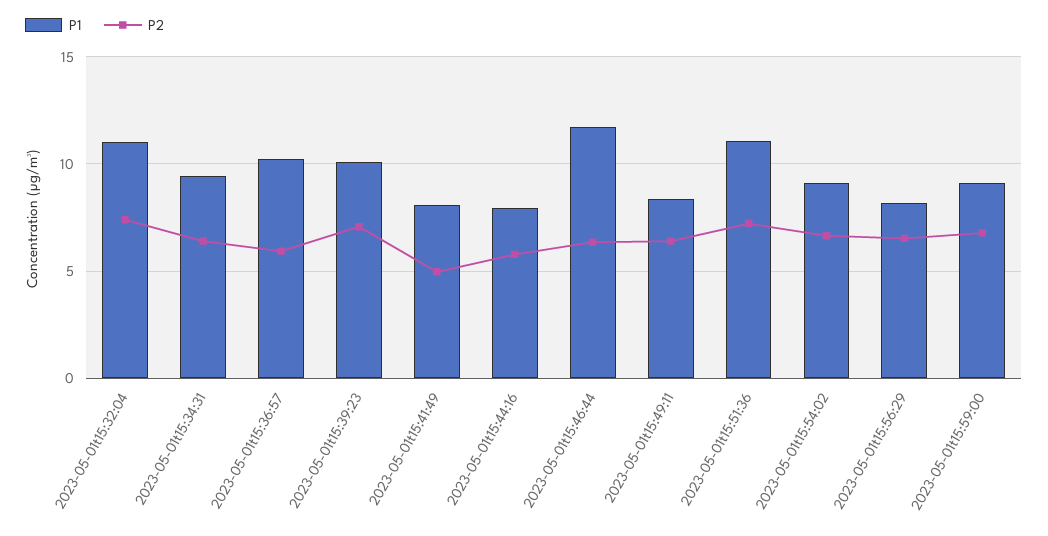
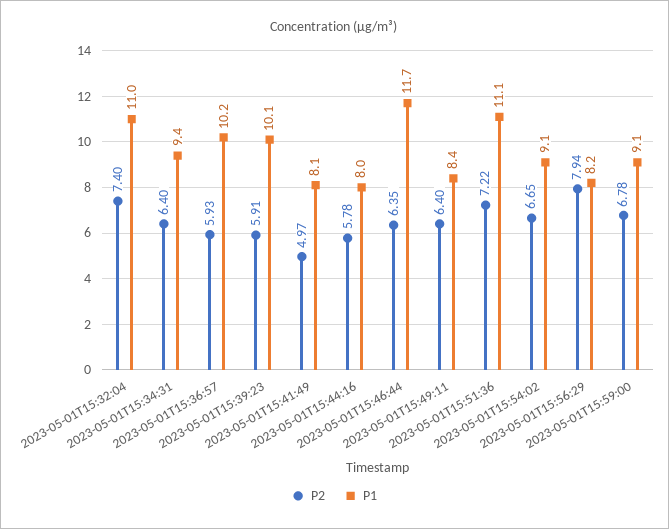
P2, 2023-05-01t15:39:23: 7 -> 5.91
P2, 2023-05-01t15:56:29: 6.5 -> 7.94

